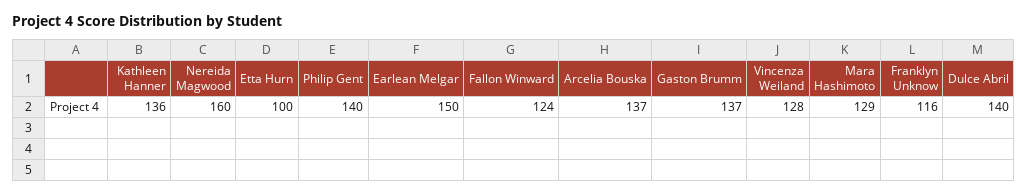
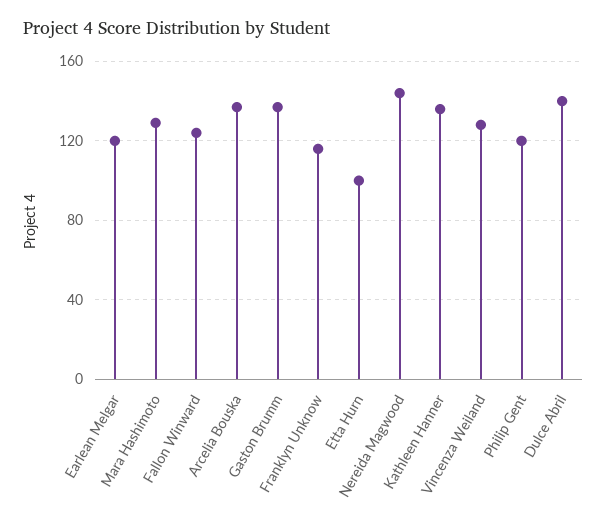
Nereida Magwood: 160 -> 145
Philip Gent: 140 -> 120
Earlean Melgar: 150 -> 120

